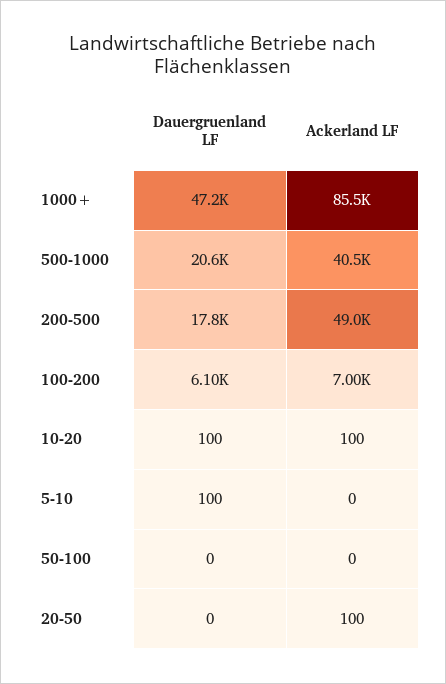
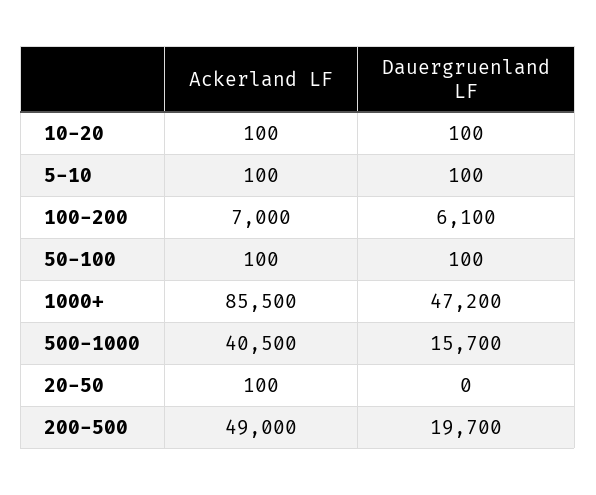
Dauergruenland LF, 500-1000: 20600 -> 15700
Dauergruenland LF, 200-500: 17800 -> 19700
Ackerland LF, 5-10: 0 -> 100
Dauergruenland LF, 50-100: 0 -> 100
Ackerland LF, 50-100: 0 -> 100

